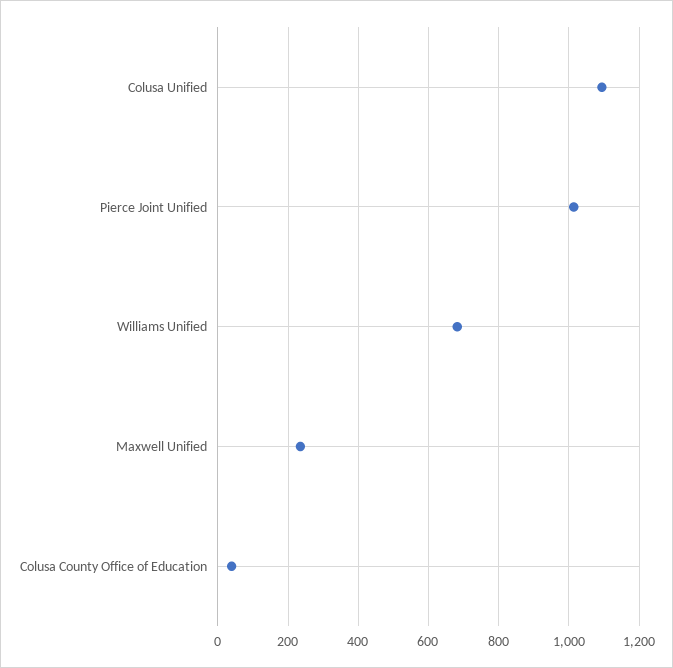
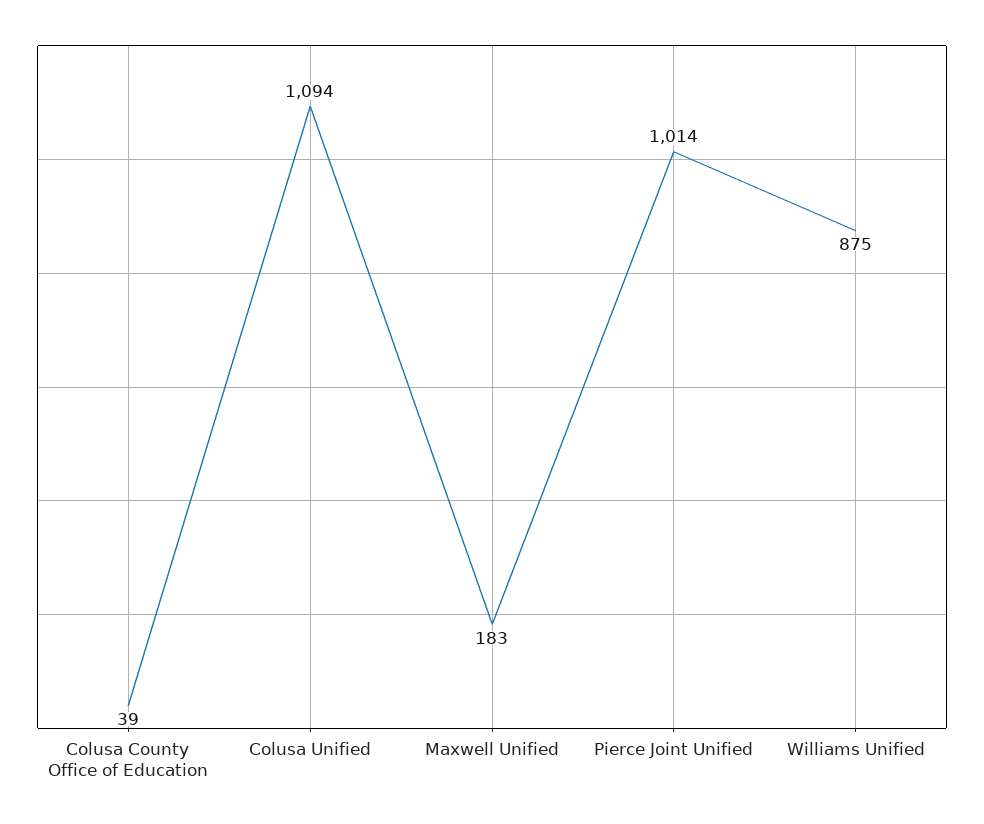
Williams Unified: 680 -> 875
Maxwell Unified: 240 -> 183

